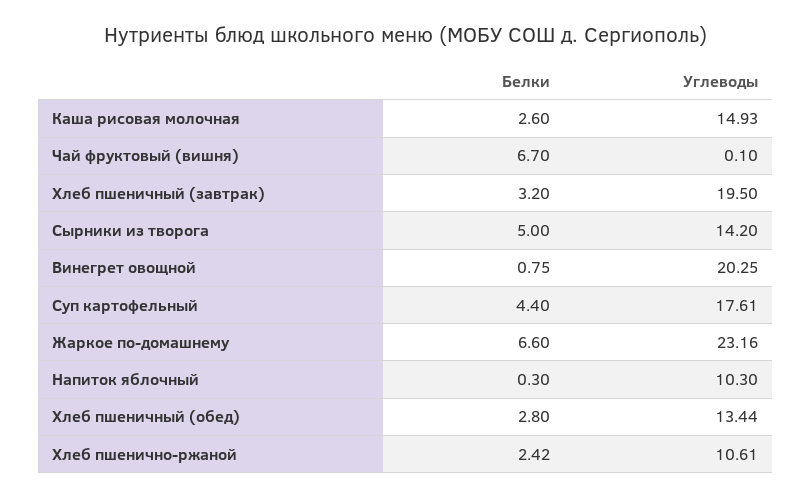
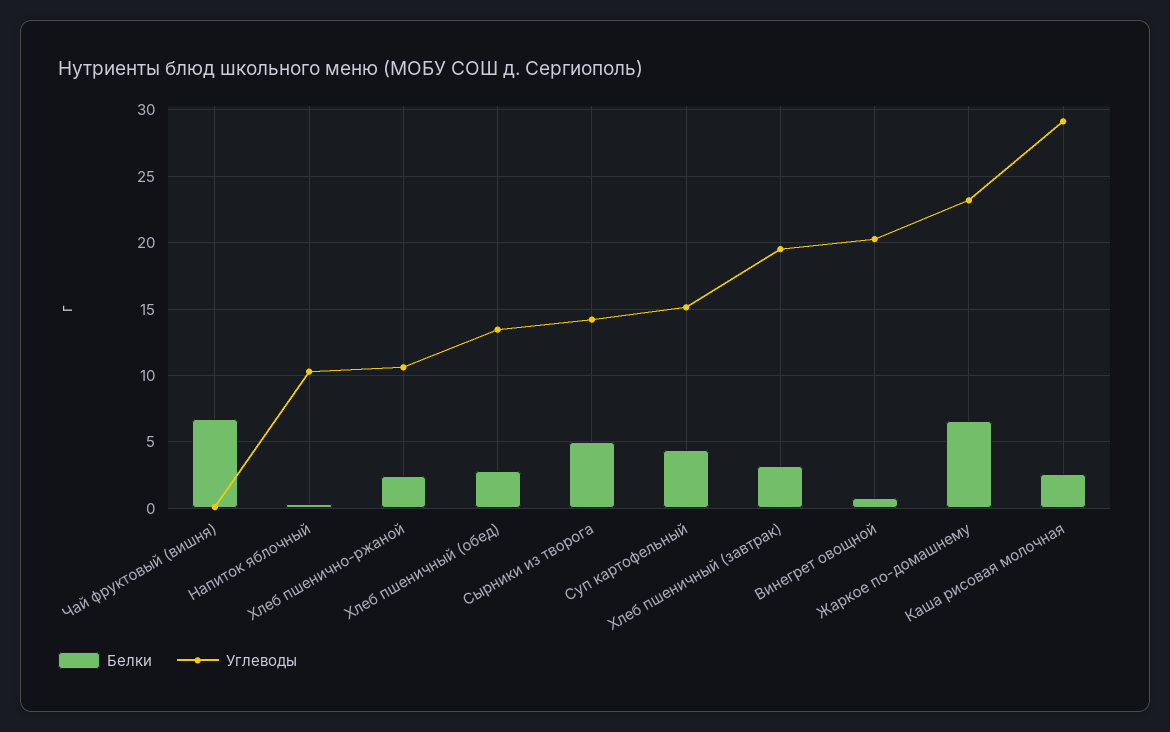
Углеводы, Каша рисовая молочная: 14.93 -> 29
Углеводы, Суп картофельный: 17.61 -> 15

